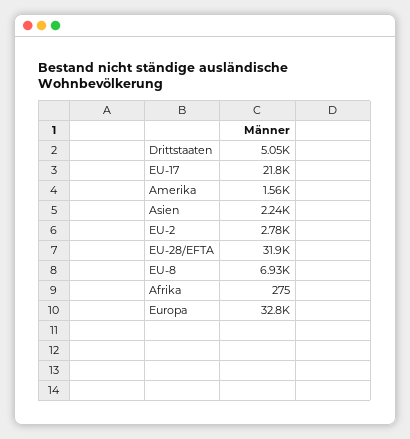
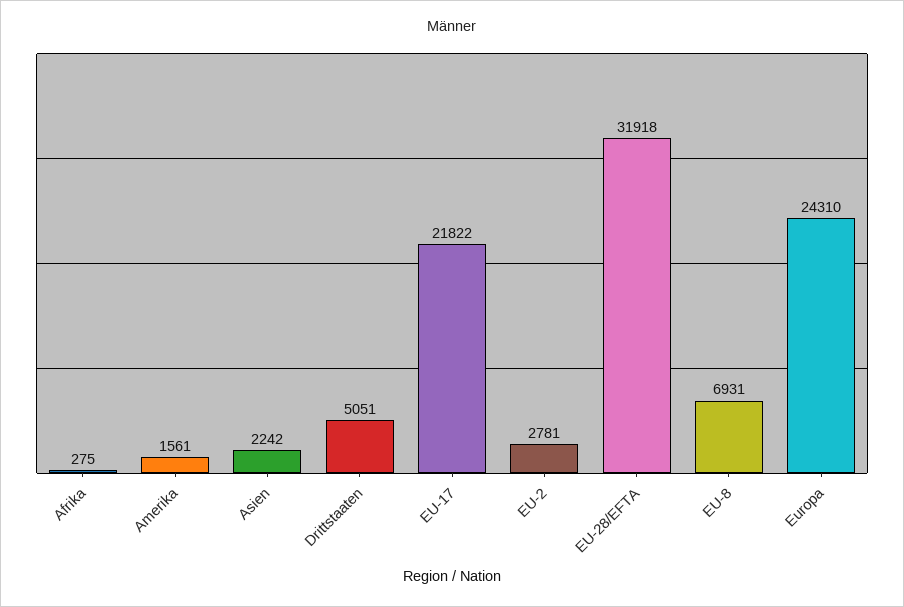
Europa: 32800 -> 24310

